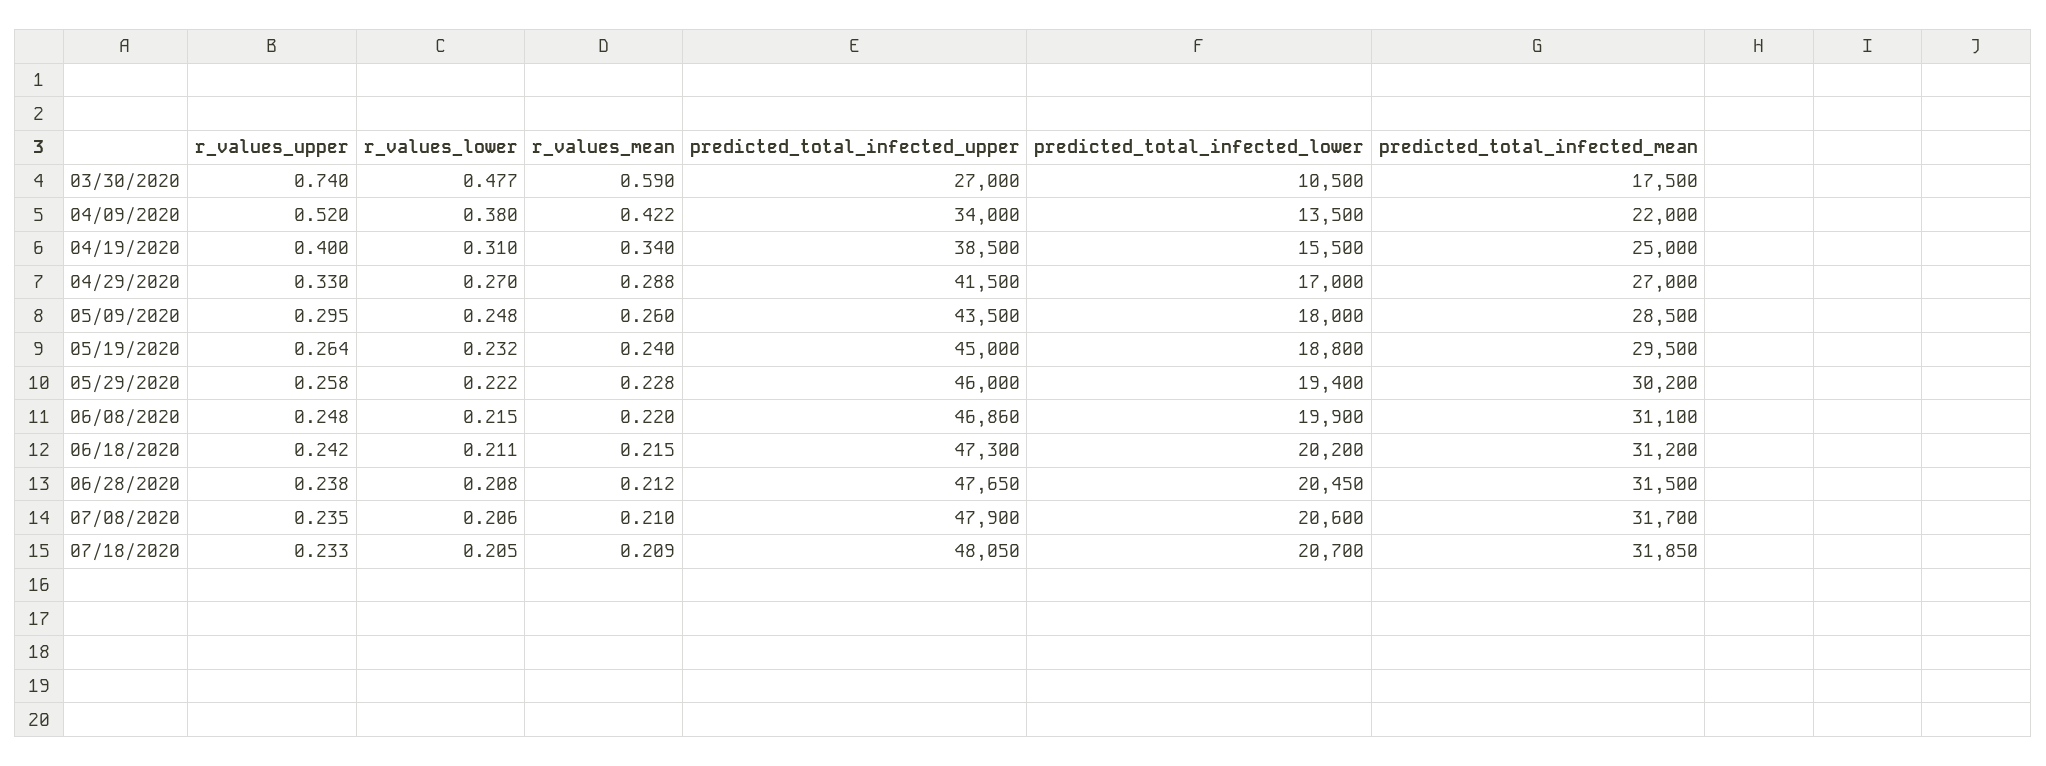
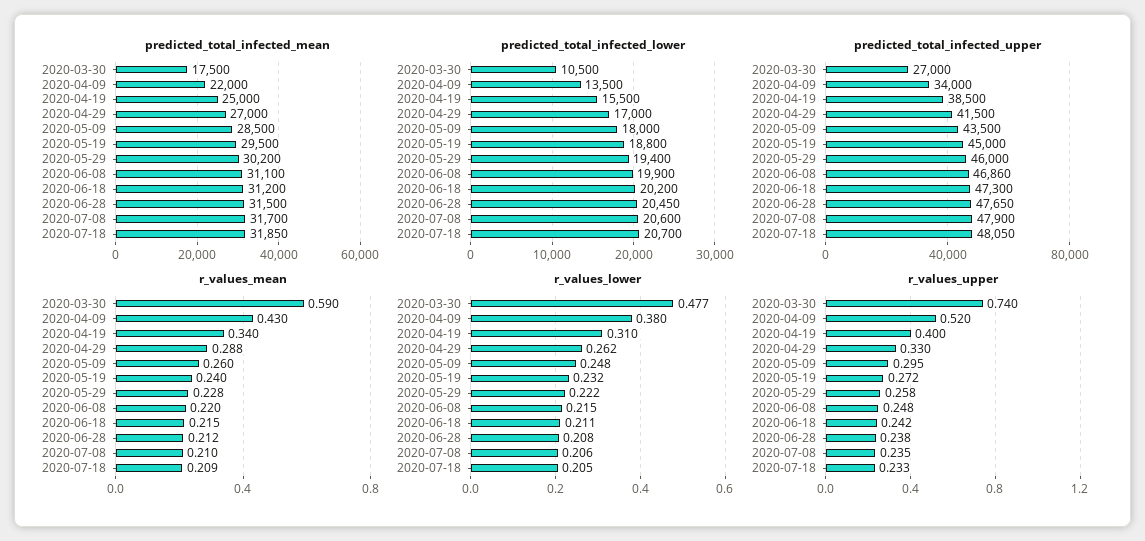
r_values_mean, 04/09/2020: 0.422 -> 0.43
r_values_lower, 04/29/2020: 0.27 -> 0.262
r_values_upper, 05/19/2020: 0.264 -> 0.272

